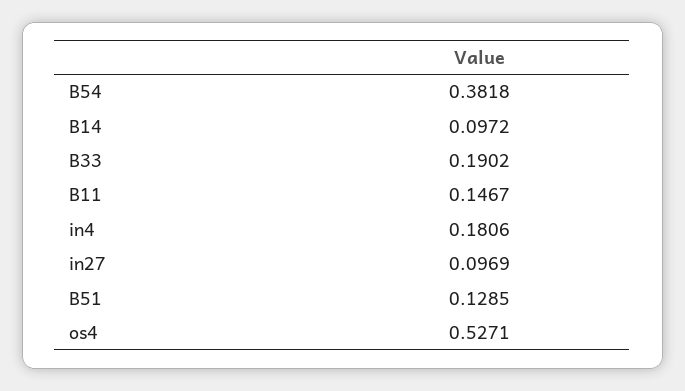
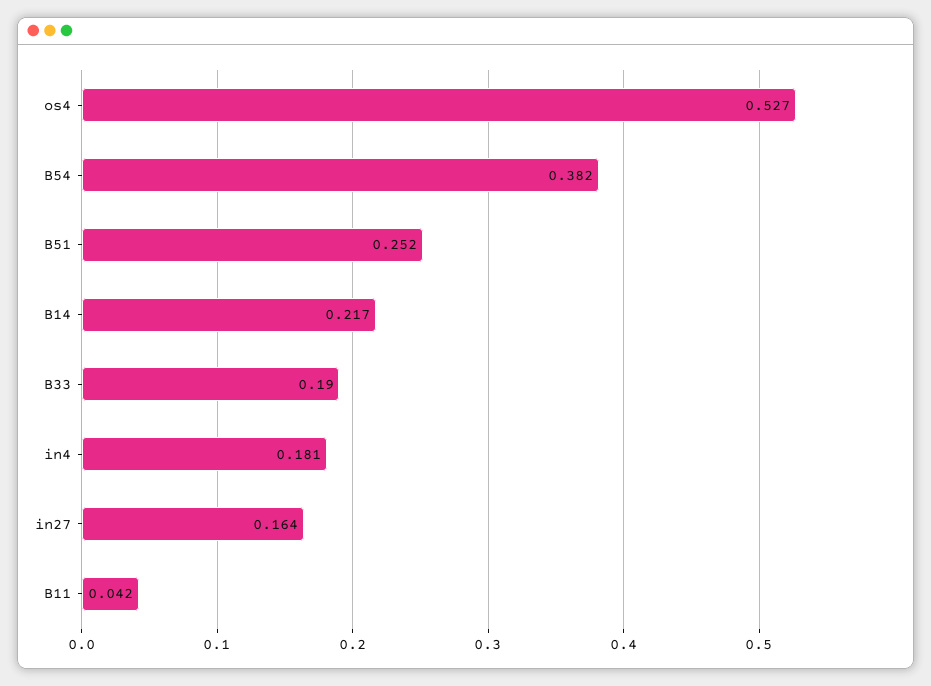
B14: 0.0972 -> 0.217
B11: 0.1467 -> 0.042
in27: 0.0969 -> 0.164
B51: 0.1285 -> 0.252

